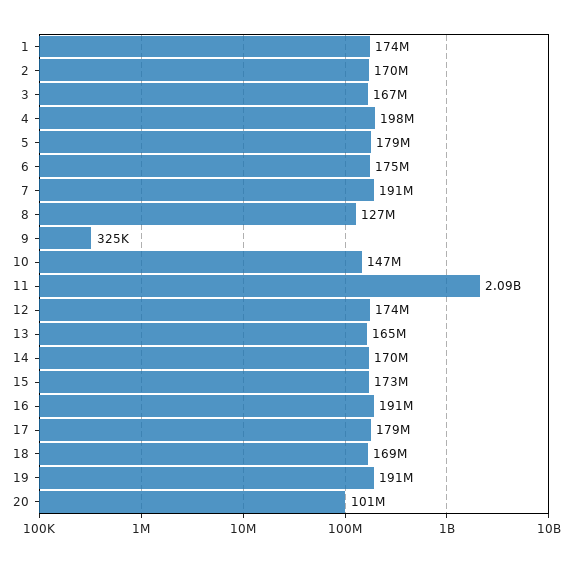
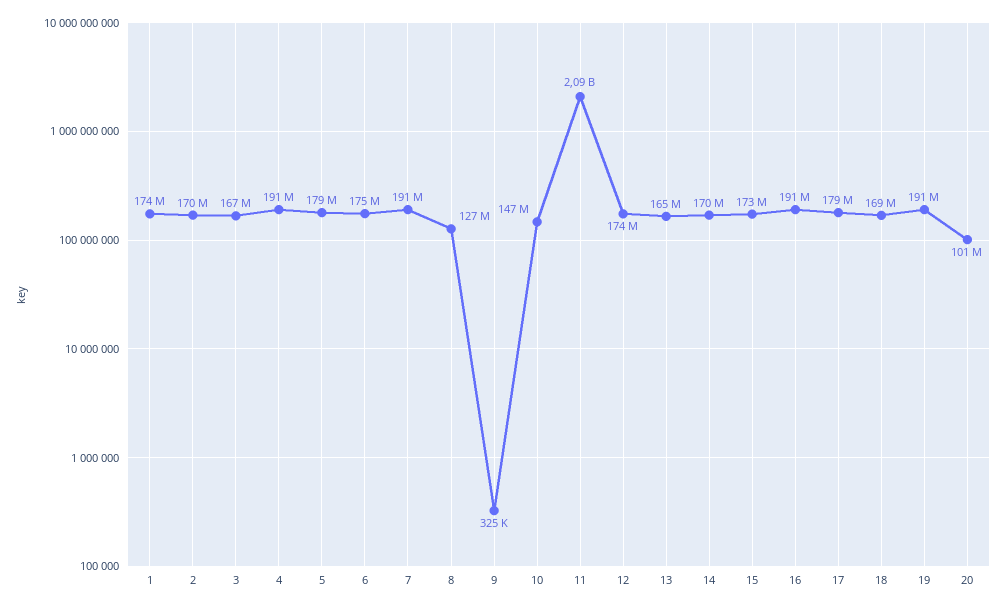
4: 198000000 -> 191000000

